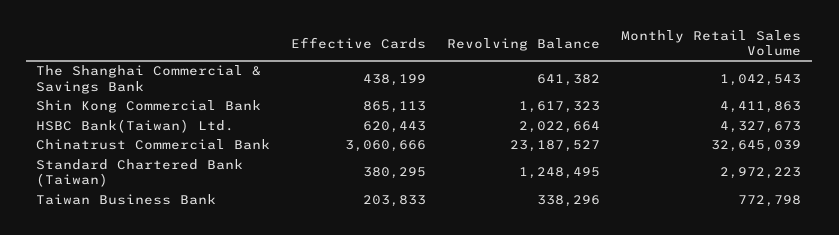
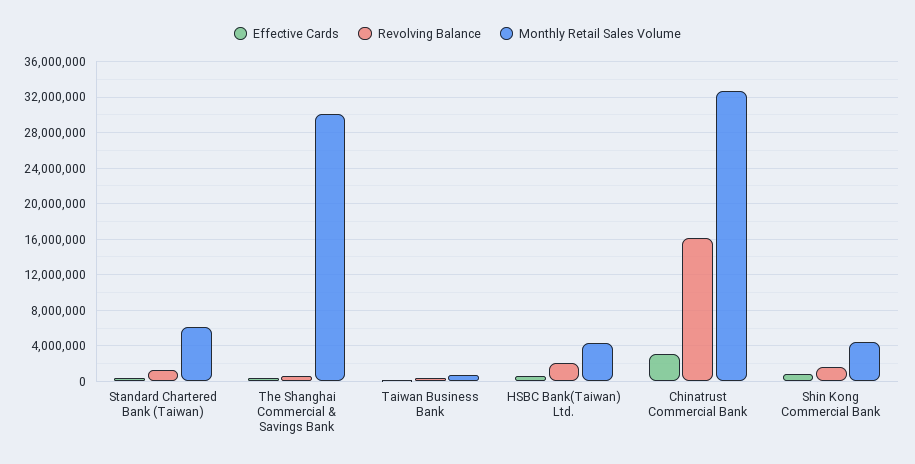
Monthly Retail Sales Volume, The Shanghai Commercial & Savings Bank: 1042543 -> 30000000
Revolving Balance, Chinatrust Commercial Bank: 23187527 -> 16000000
Monthly Retail Sales Volume, Standard Chartered Bank (Taiwan): 2972223 -> 6000000

